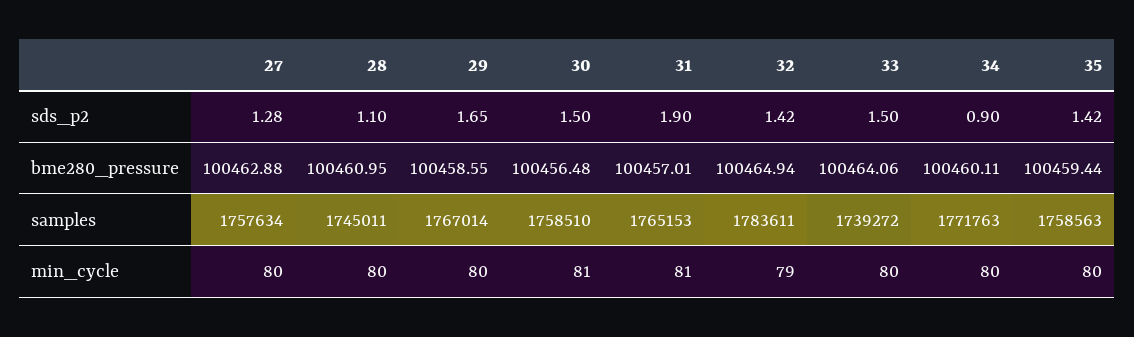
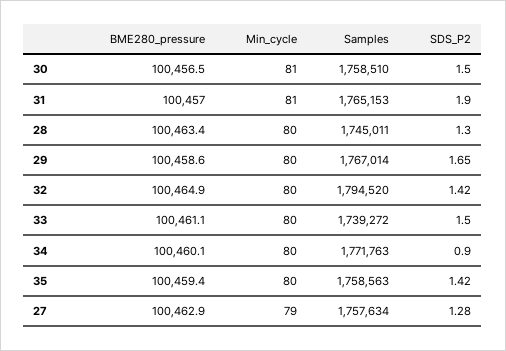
28, sds_p2: 1.1 -> 1.3
28, bme280_pressure: 100460.95 -> 100463.4
33, bme280_pressure: 100464.06 -> 100461.1
32, samples: 1783611 -> 1794520
27, min_cycle: 80 -> 79
32, min_cycle: 79 -> 80

